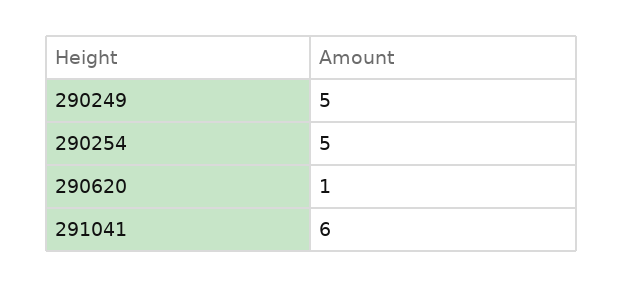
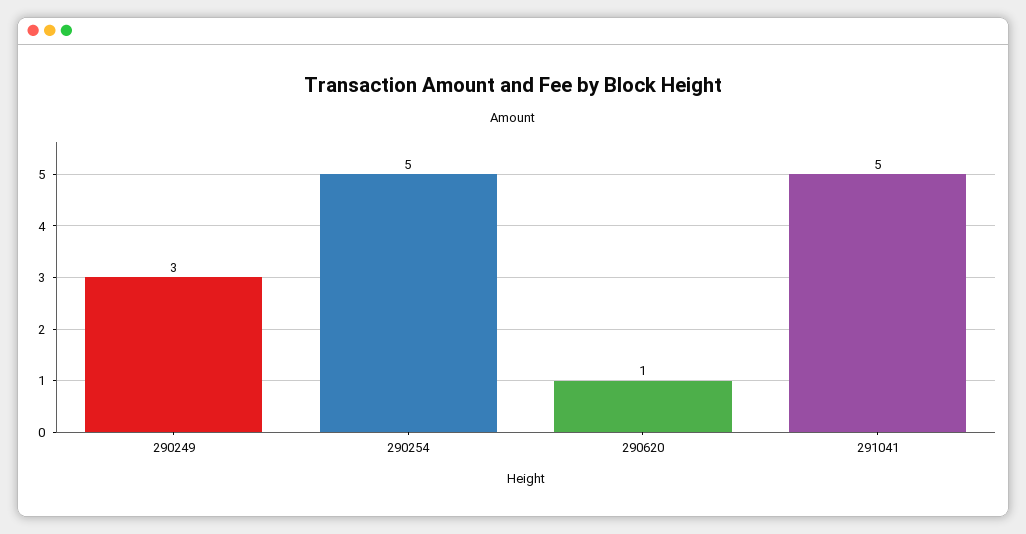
290249: 5 -> 3
291041: 6 -> 5

